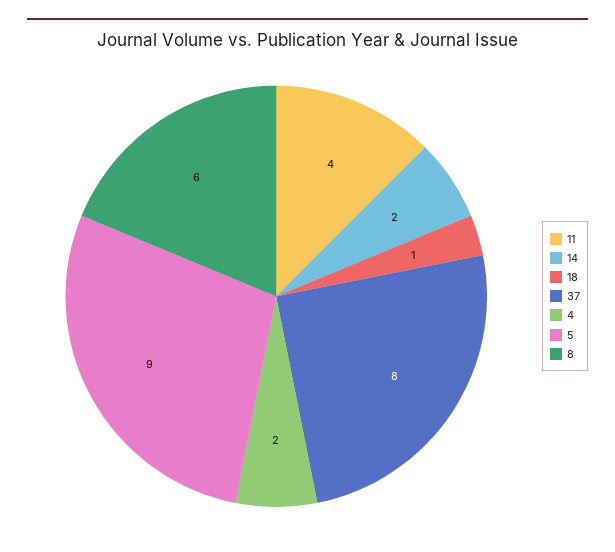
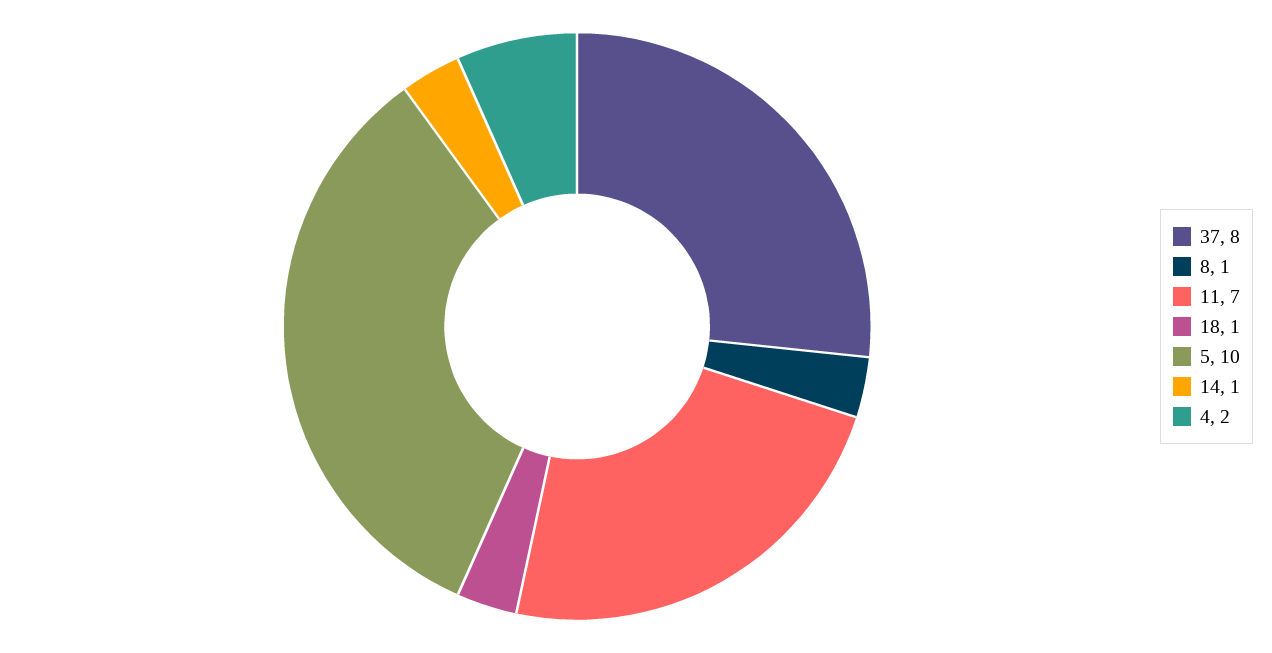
11: 4 -> 7
14: 2 -> 1
5: 9 -> 10
8: 6 -> 1

